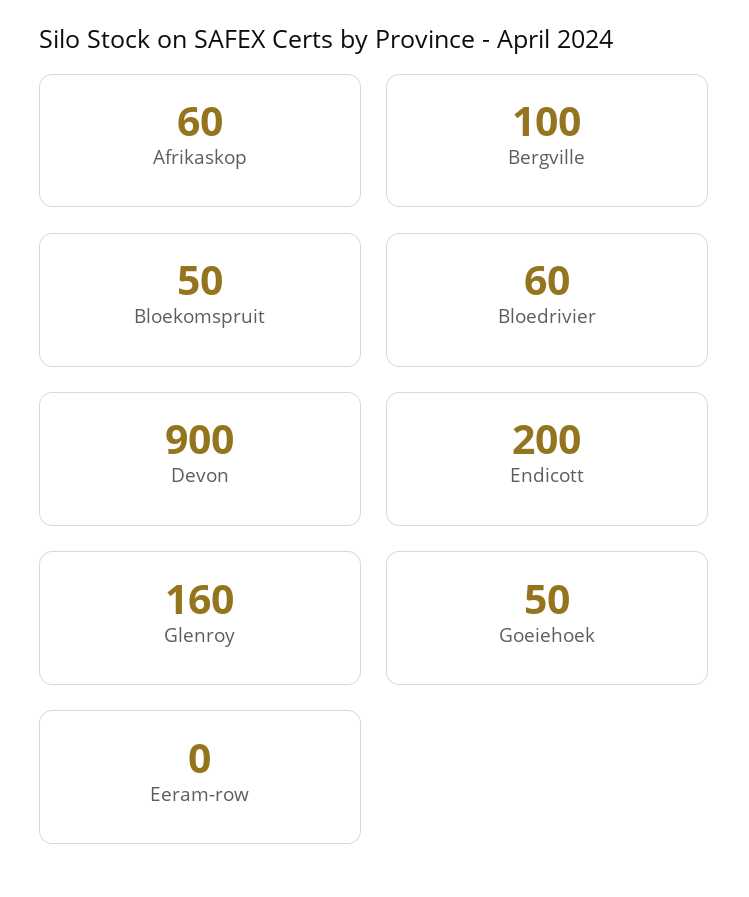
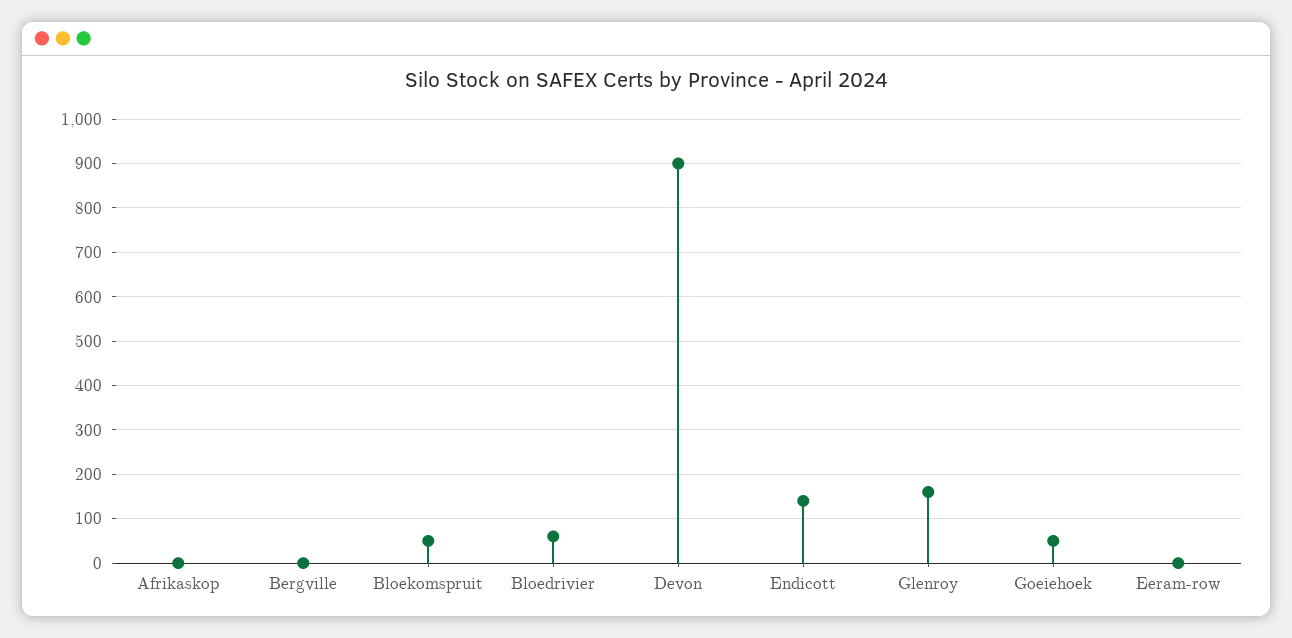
Afrikaskop: 60 -> 0
Bergville: 100 -> 0
Endicott: 200 -> 140

